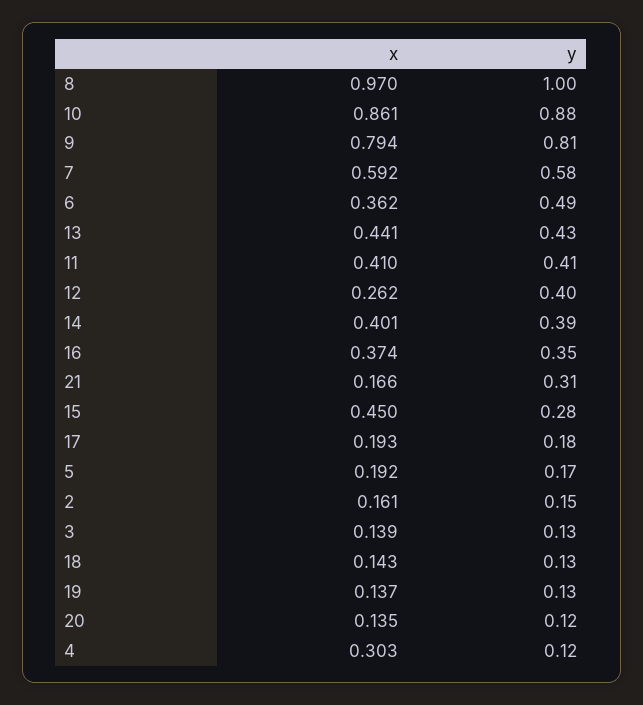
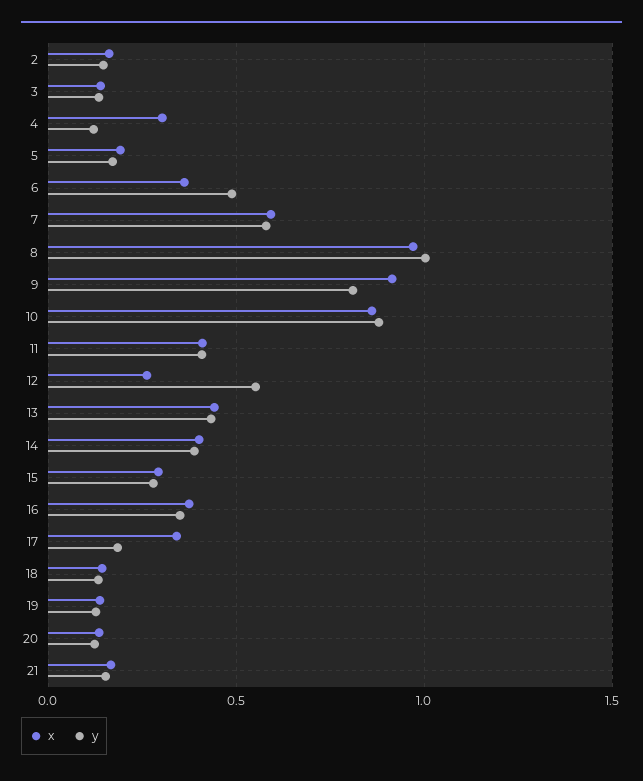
x, 9: 0.794 -> 0.9
y, 12: 0.4 -> 0.55
y, 21: 0.31 -> 0.15
x, 15: 0.45 -> 0.3
x, 17: 0.193 -> 0.35

